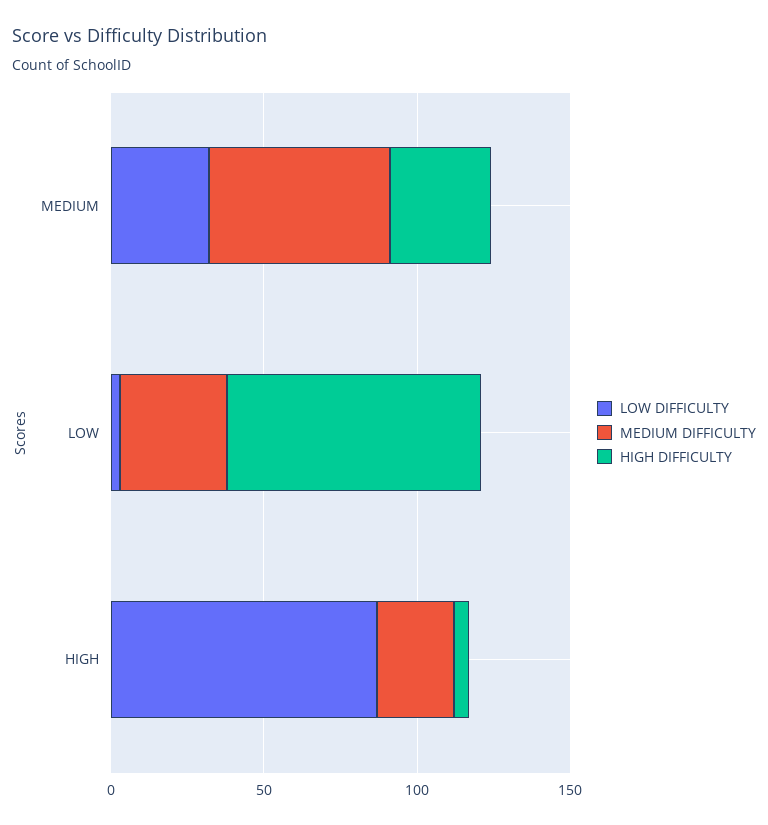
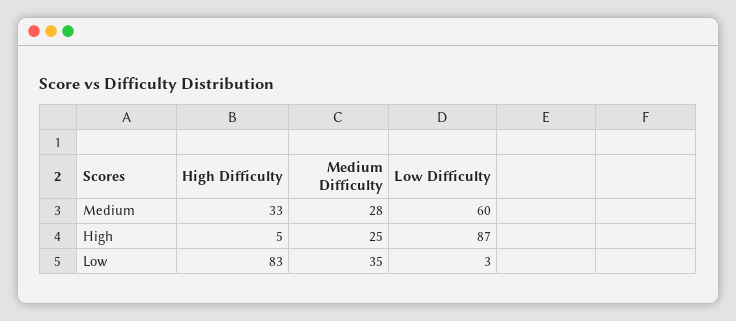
LOW DIFFICULTY, MEDIUM: 30 -> 60
MEDIUM DIFFICULTY, MEDIUM: 60 -> 28

